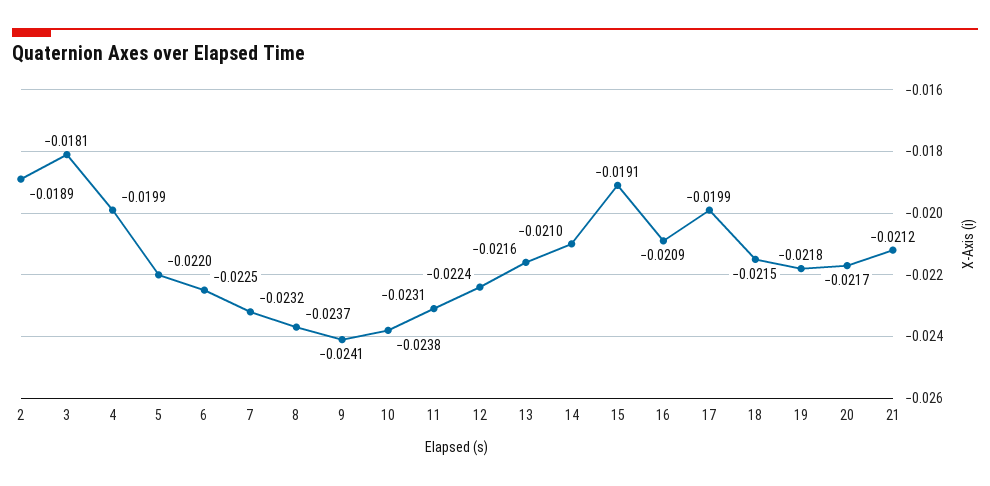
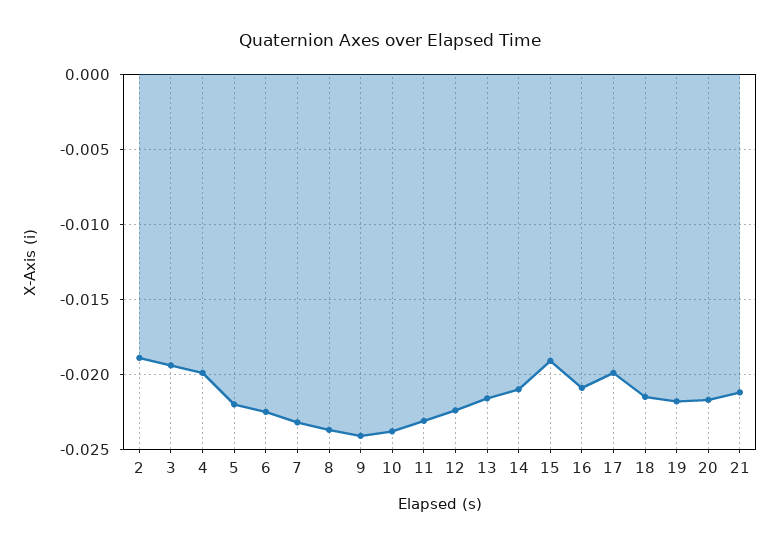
3: -0.0181 -> -0.0195

